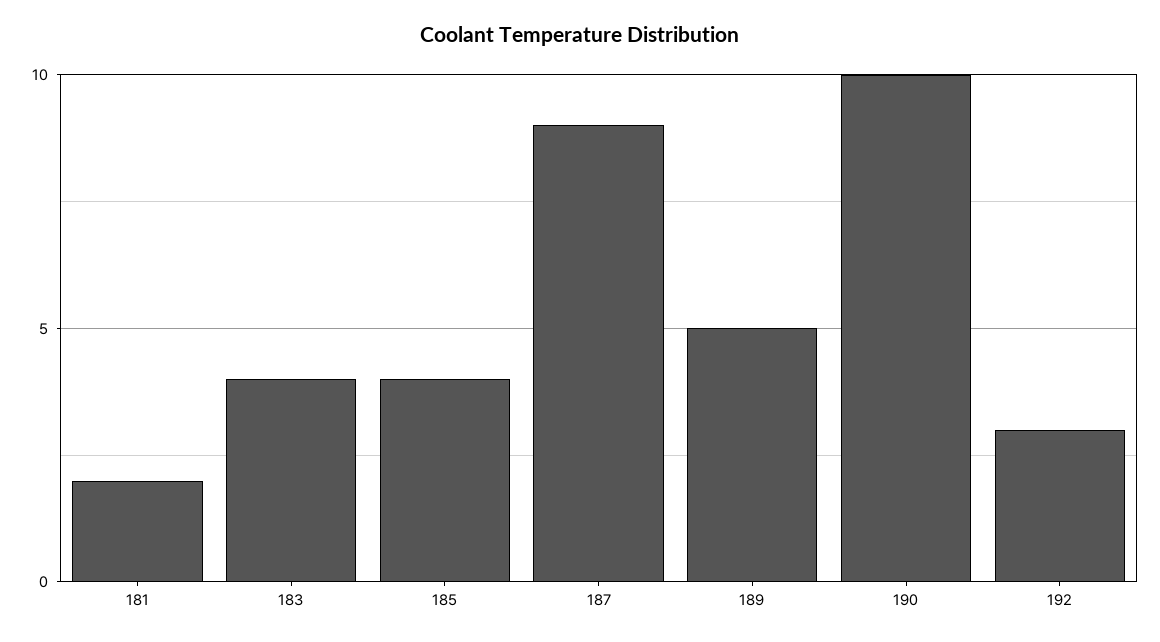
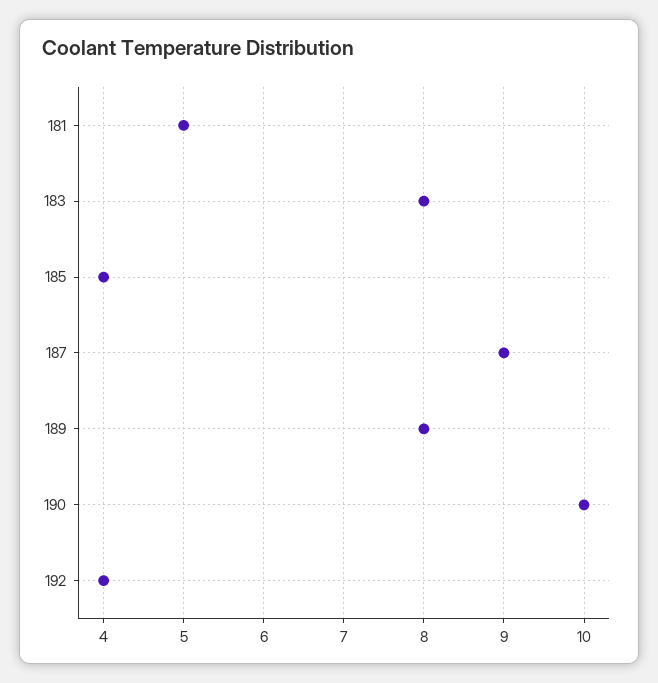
181: 2 -> 5
183: 4 -> 8
189: 5 -> 8
192: 3 -> 4

